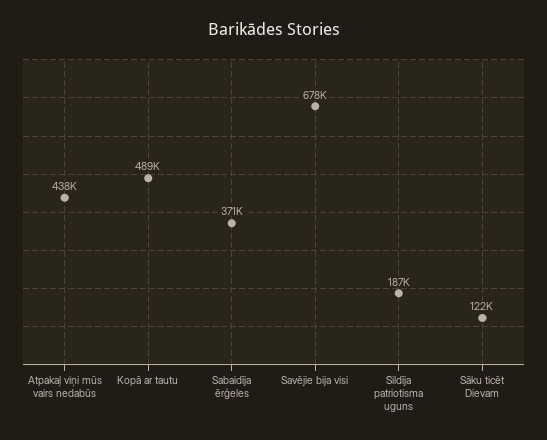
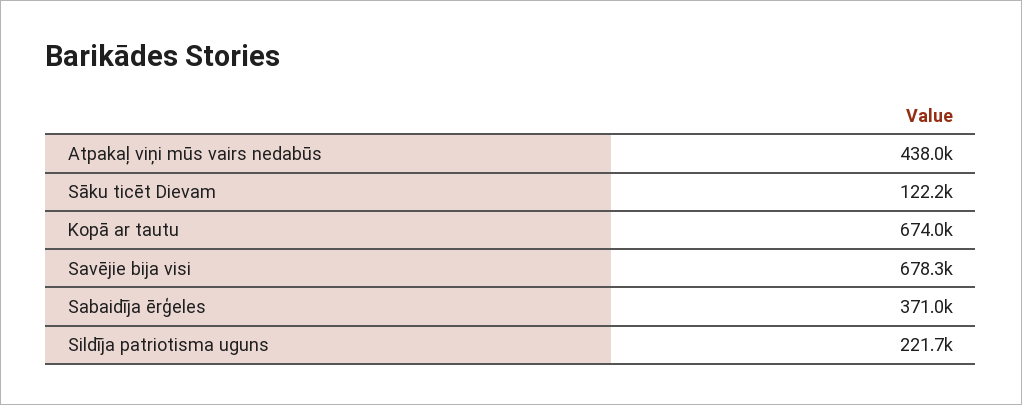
Kopā ar tautu: 489000 -> 674000
Sildīja patriotisma uguns: 187000 -> 221700

